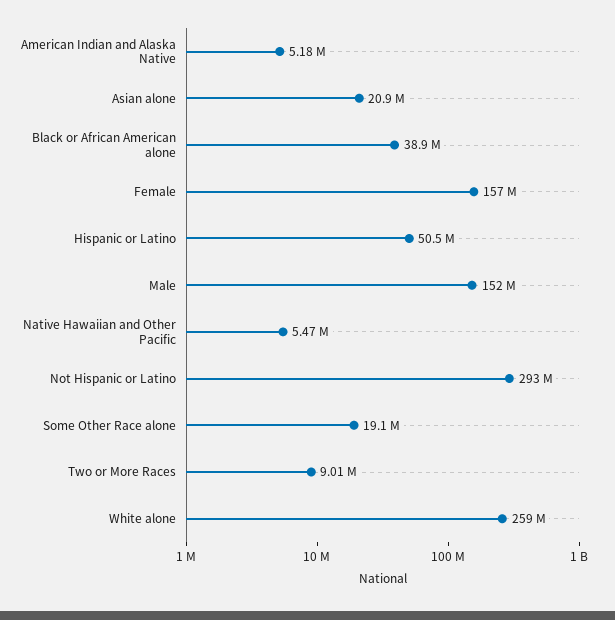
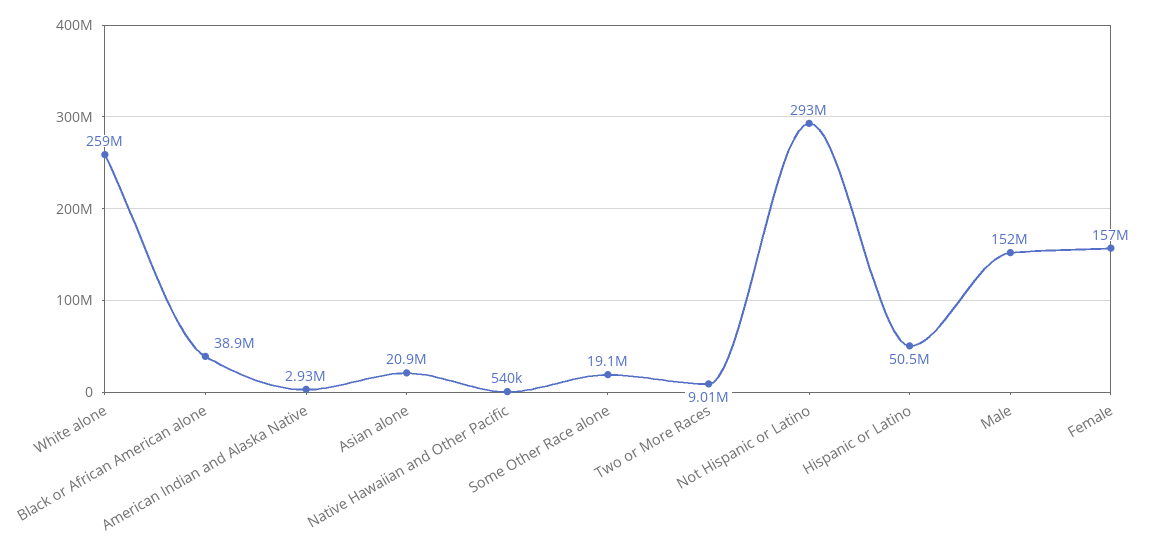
American Indian and Alaska Native: 5180000 -> 2930000
Native Hawaiian and Other Pacific: 5470000 -> 540000

